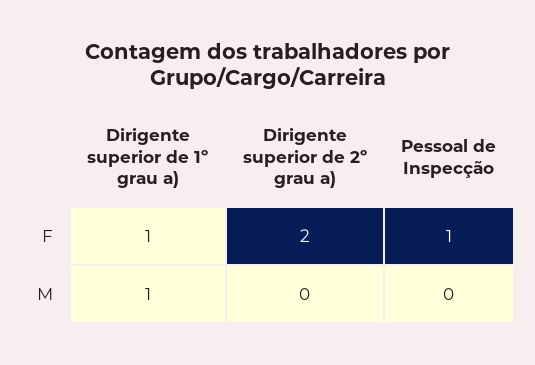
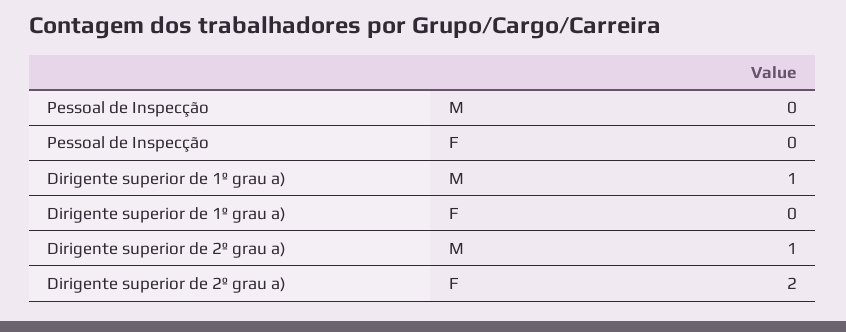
Dirigente superior de 1º grau a), F: 1 -> 0
Pessoal de Inspecção, F: 1 -> 0
Dirigente superior de 2º grau a), M: 0 -> 1

